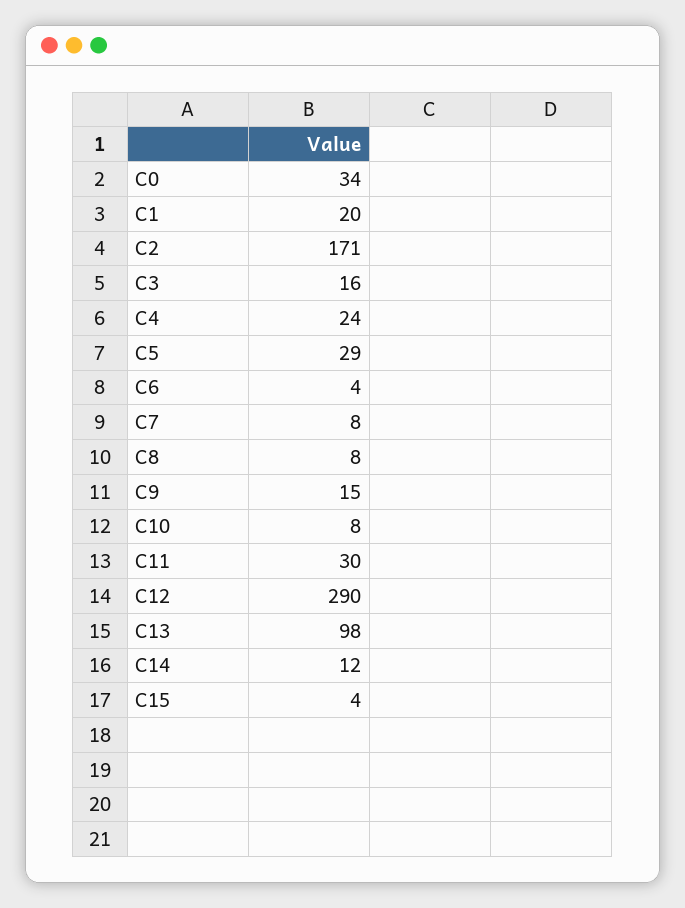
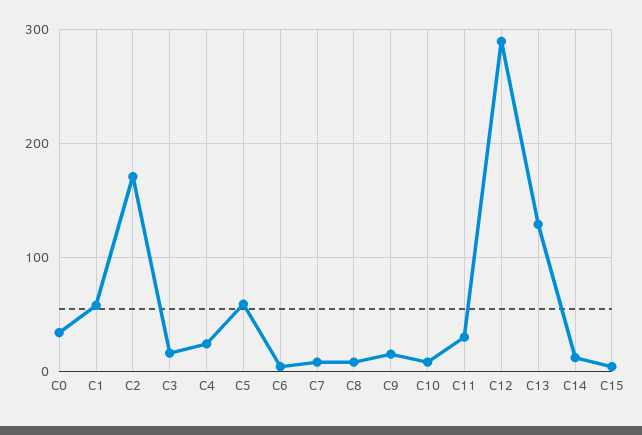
C1: 20 -> 60
C5: 29 -> 60
C13: 98 -> 130

